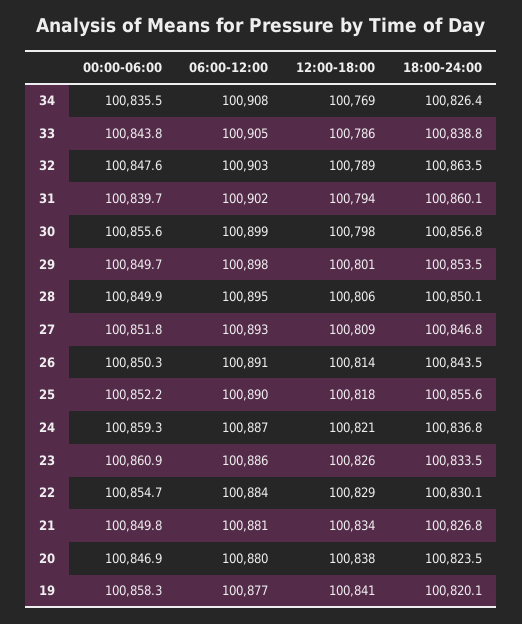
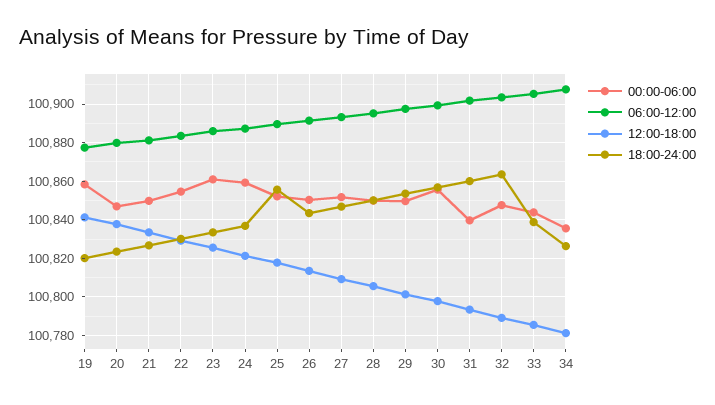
12:00-18:00, 34: 100769 -> 100780

